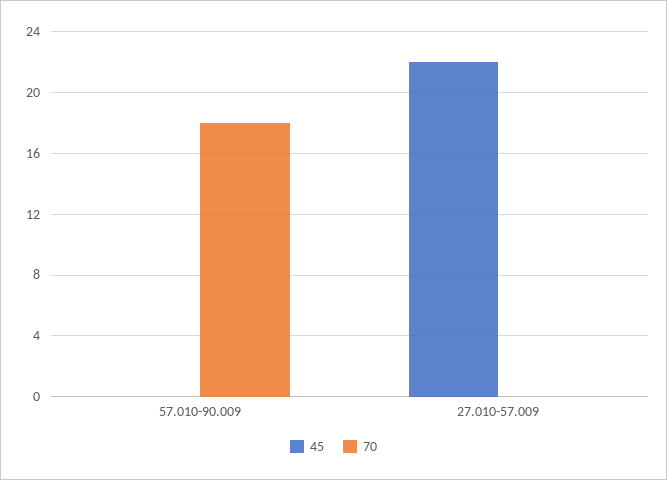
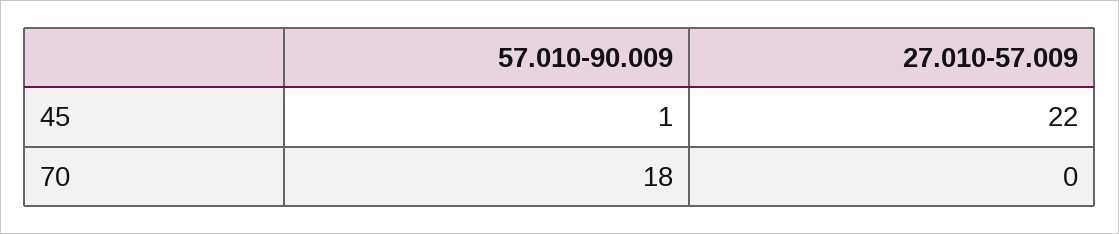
45, 57.010-90.009: 0 -> 1

